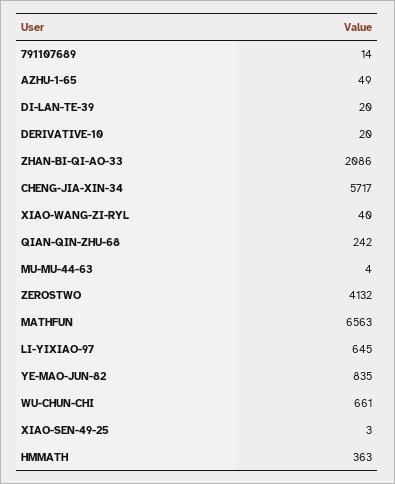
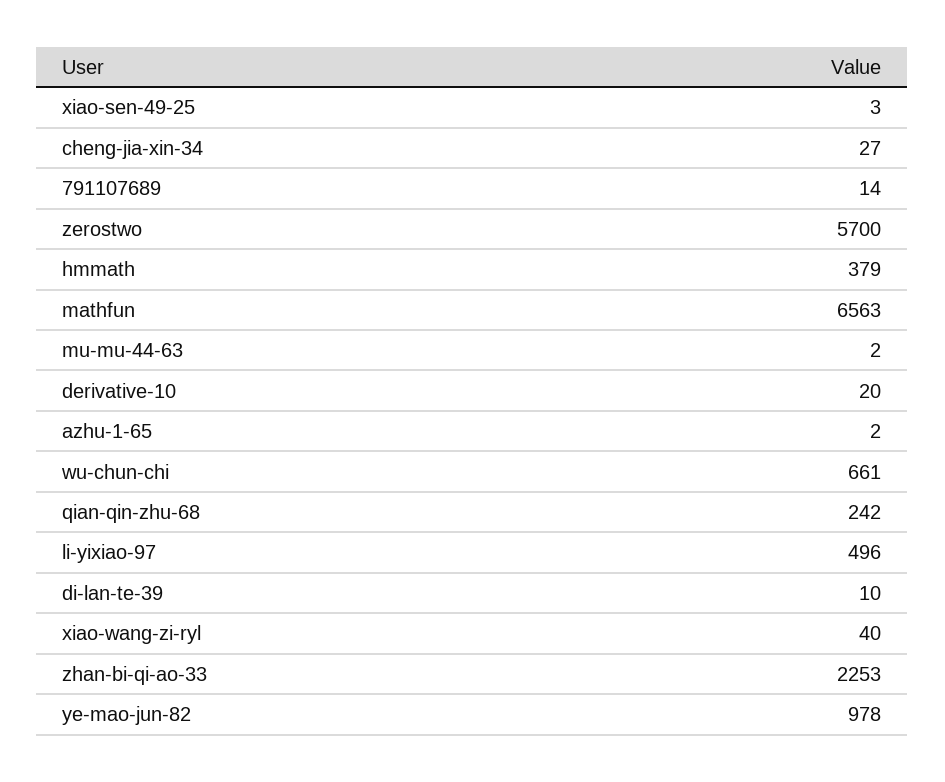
AZHU-1-65: 49 -> 2
DI-LAN-TE-39: 20 -> 10
ZHAN-BI-QI-AO-33: 2086 -> 2253
CHENG-JIA-XIN-34: 5717 -> 27
MU-MU-44-63: 4 -> 2
ZEROSTWO: 4132 -> 5700
LI-YIXIAO-97: 645 -> 496
YE-MAO-JUN-82: 835 -> 978
HMMATH: 363 -> 379

